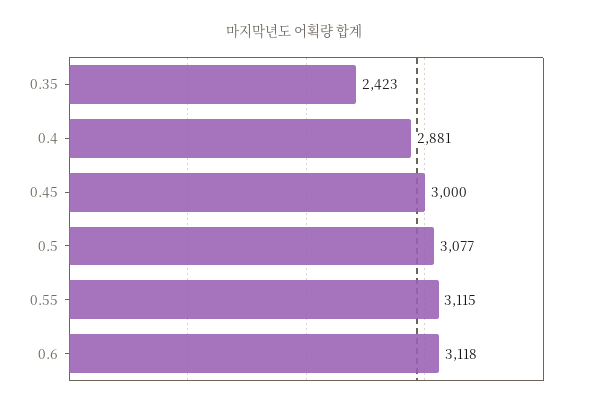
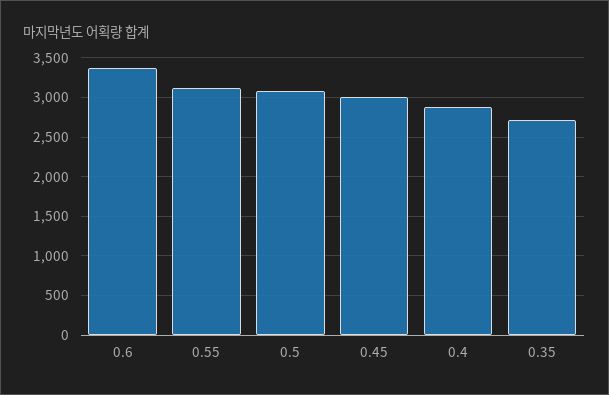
0.35: 2423 -> 2700
0.6: 3118 -> 3400

